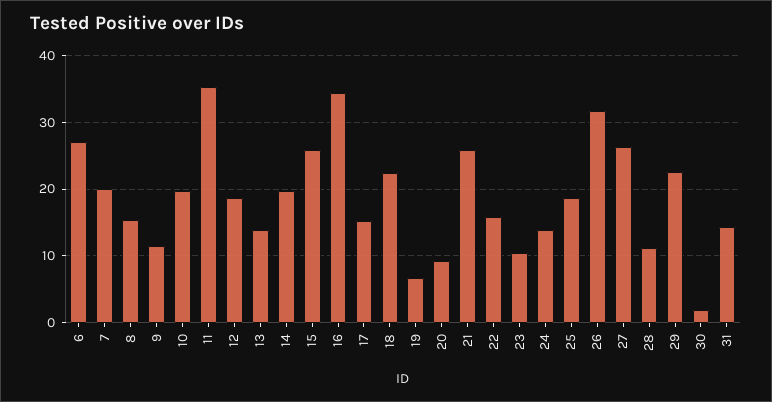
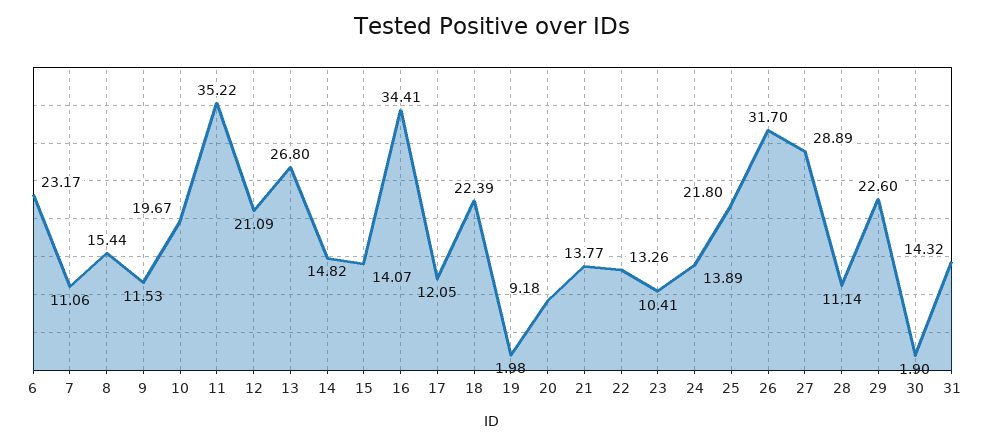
6: 27 -> 23.17
7: 20 -> 11.06
12: 19 -> 21.09
13: 14 -> 26.8
14: 20 -> 14.82
15: 26 -> 14.07
17: 15 -> 12.05
19: 7 -> 1.98
21: 26 -> 13.77
22: 16 -> 13.26
25: 19 -> 21.8
27: 26 -> 28.89

